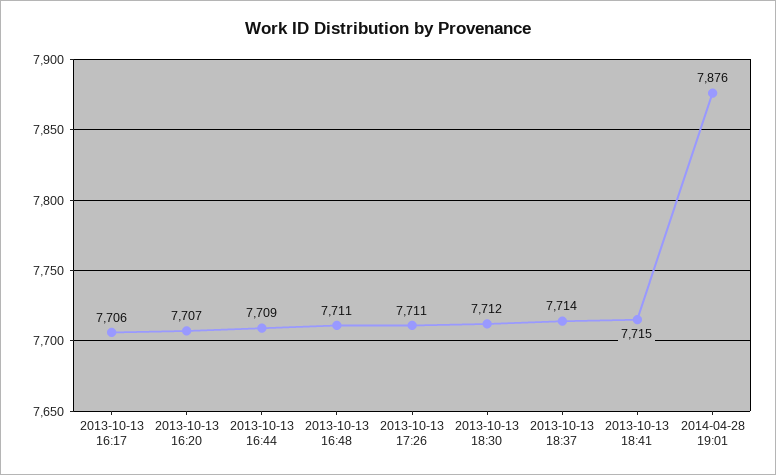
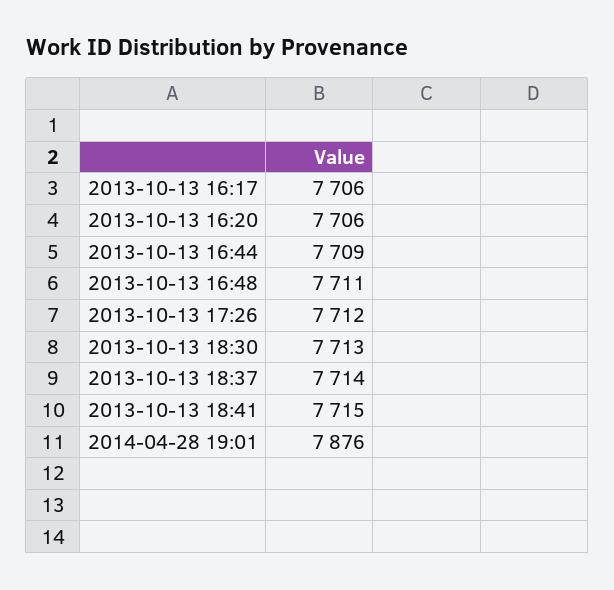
2013-10-13 16:20: 7707 -> 7706
2013-10-13 17:26: 7711 -> 7712
2013-10-13 18:30: 7712 -> 7713

